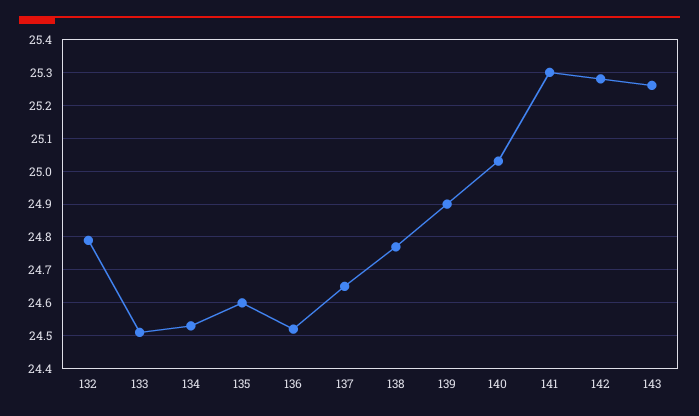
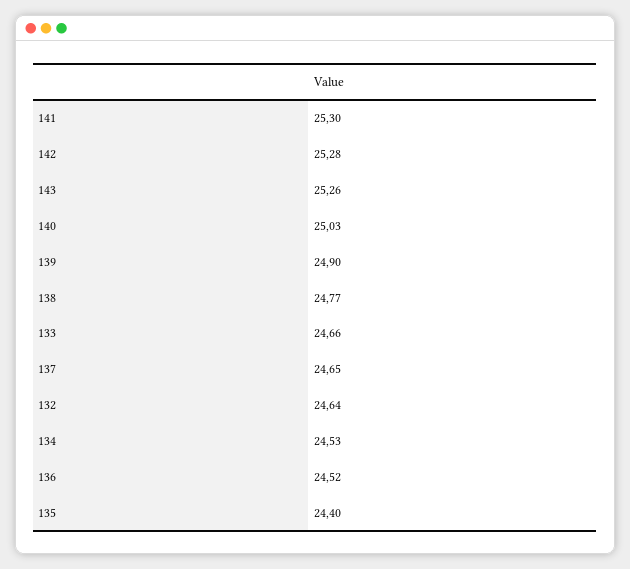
132: 24.8 -> 24.64
133: 24.5 -> 24.66
135: 24.6 -> 24.4

